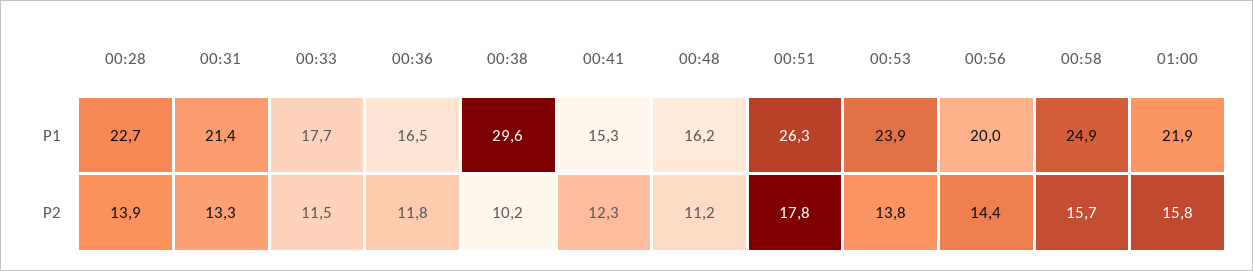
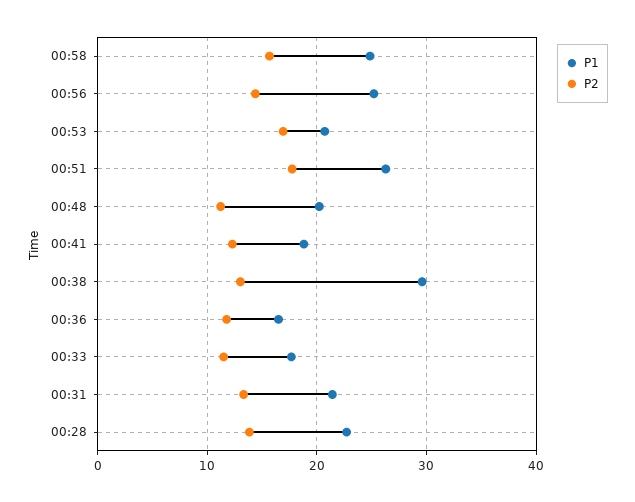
P1, 00:41: 15.3 -> 19
P1, 00:48: 16.2 -> 20
P1, 00:53: 23.9 -> 21
P1, 00:56: 20 -> 25
P1, 01:00: 21.9 -> none
P2, 00:38: 10.2 -> 13
P2, 00:53: 13.8 -> 17
P2, 01:00: 15.8 -> none

